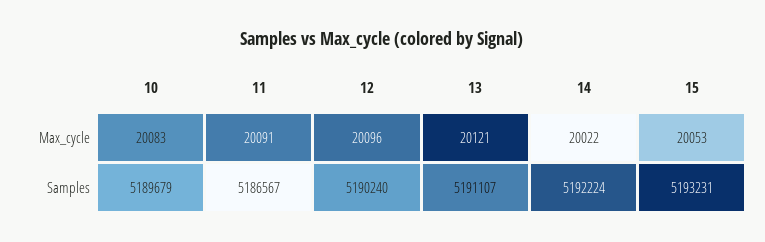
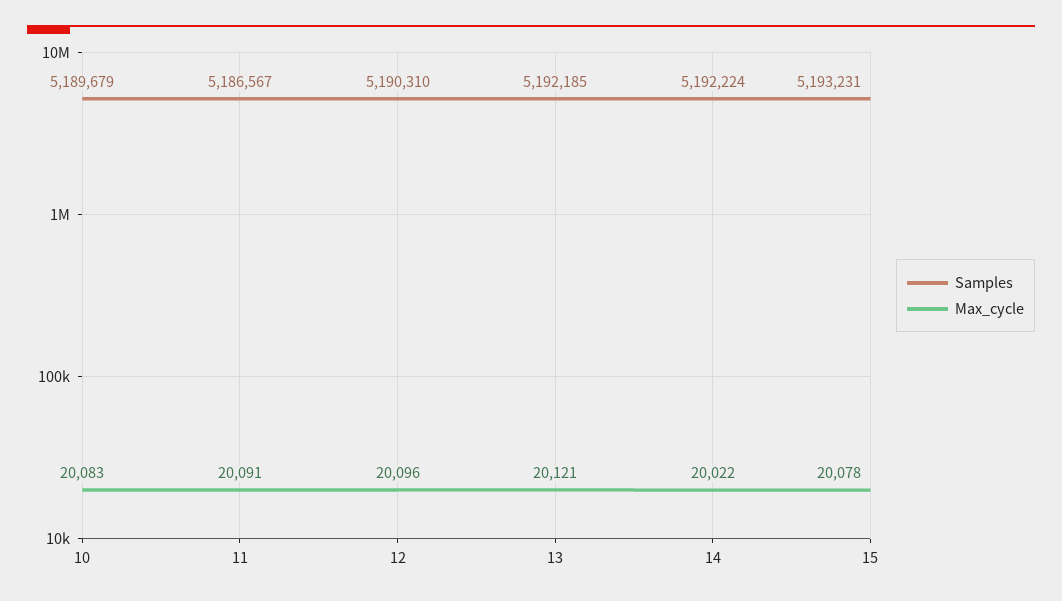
Max_cycle, 15: 20053 -> 20078
Samples, 12: 5190240 -> 5190310
Samples, 13: 5191107 -> 5192185

